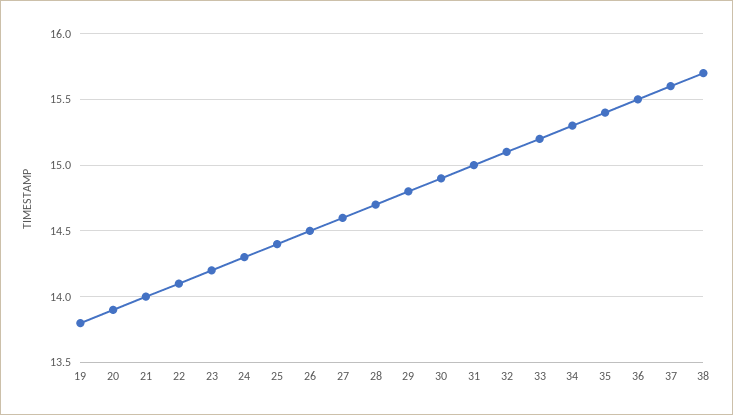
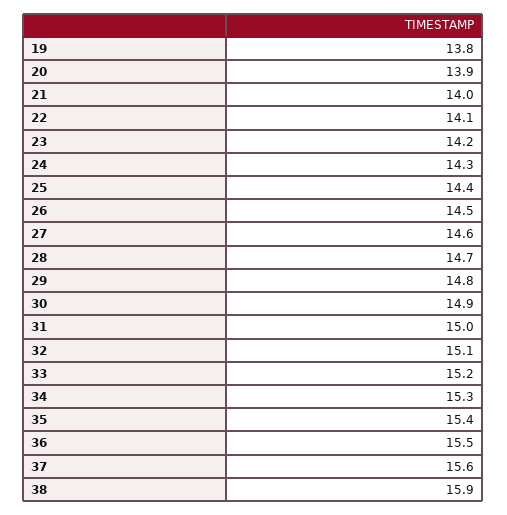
38: 15.7 -> 15.9

